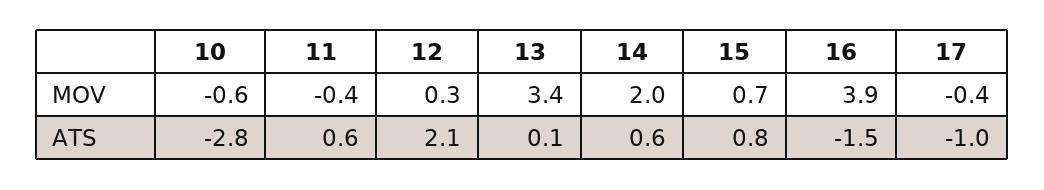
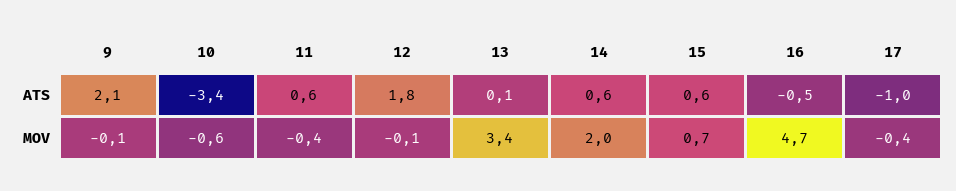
12, MOV: 0.3 -> -0.1
16, MOV: 3.9 -> 4.7
10, ATS: -2.8 -> -3.4
12, ATS: 2.1 -> 1.8
15, ATS: 0.8 -> 0.6
16, ATS: -1.5 -> -0.5
9, ATS: none -> 2.1
9, MOV: none -> -0.1

